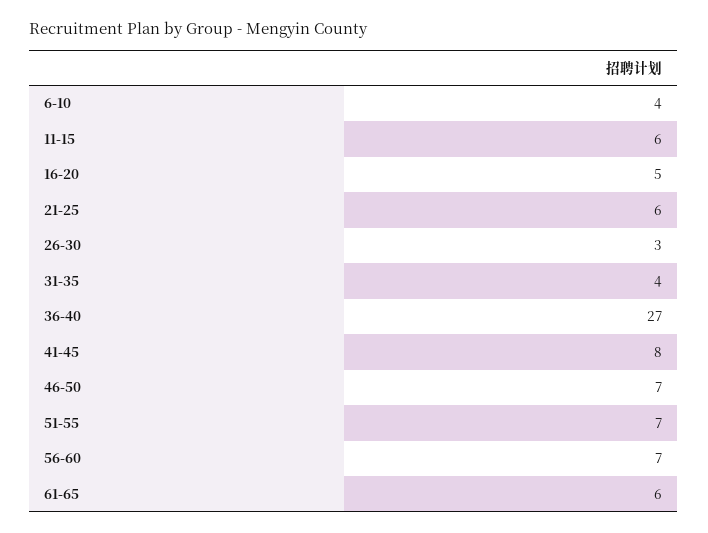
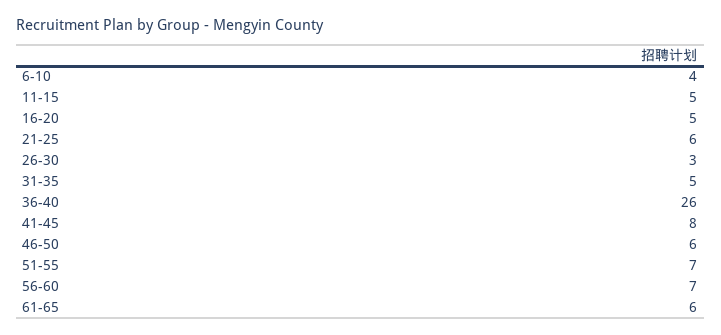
11-15: 6 -> 5
31-35: 4 -> 5
36-40: 27 -> 26
46-50: 7 -> 6

